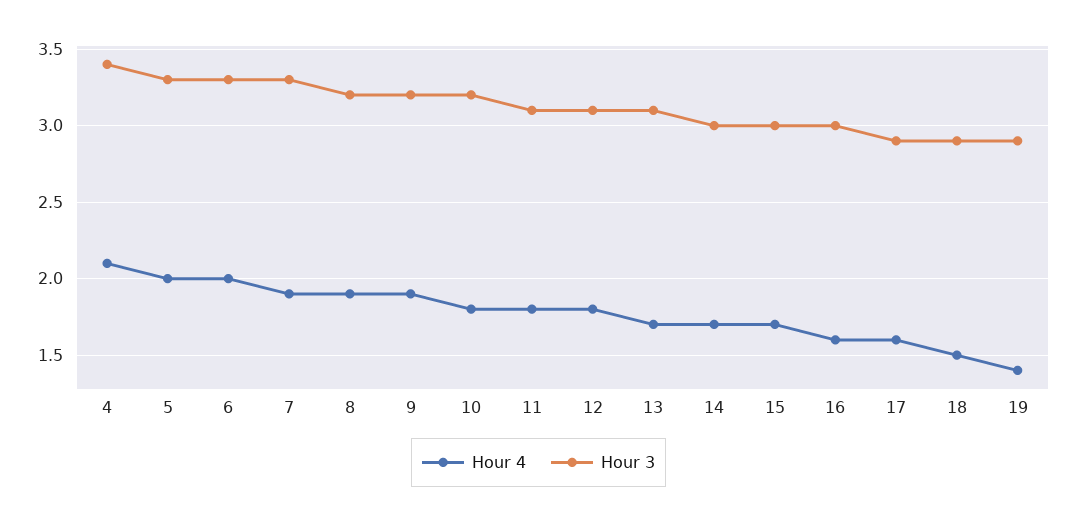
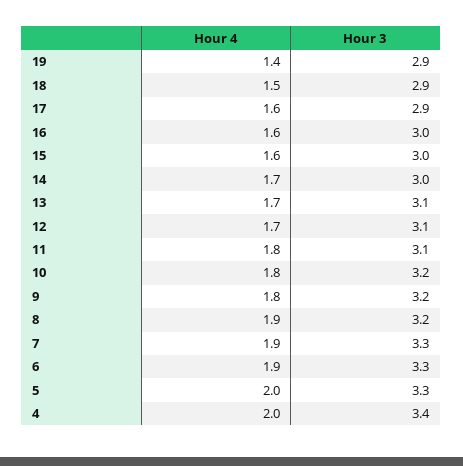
Hour 4, 4: 2.1 -> 2
Hour 4, 6: 2 -> 1.9
Hour 4, 9: 1.9 -> 1.8
Hour 4, 12: 1.8 -> 1.7
Hour 4, 15: 1.7 -> 1.6

